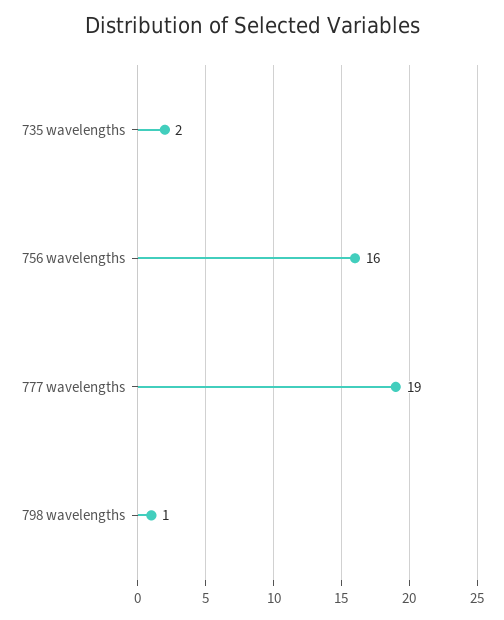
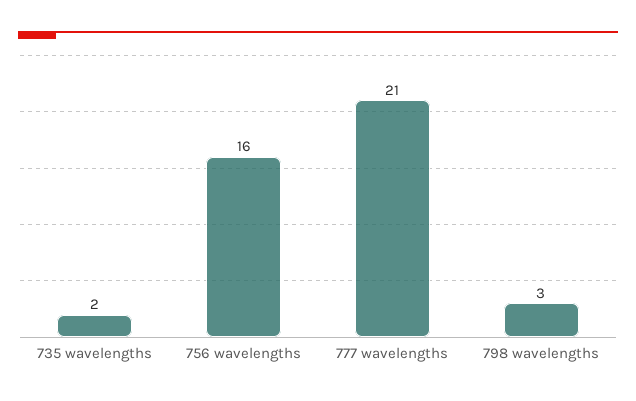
777 wavelengths: 19 -> 21
798 wavelengths: 1 -> 3

